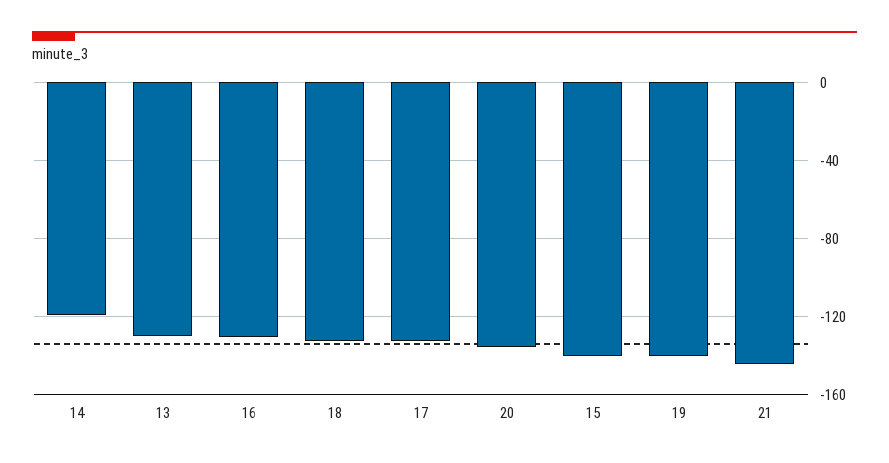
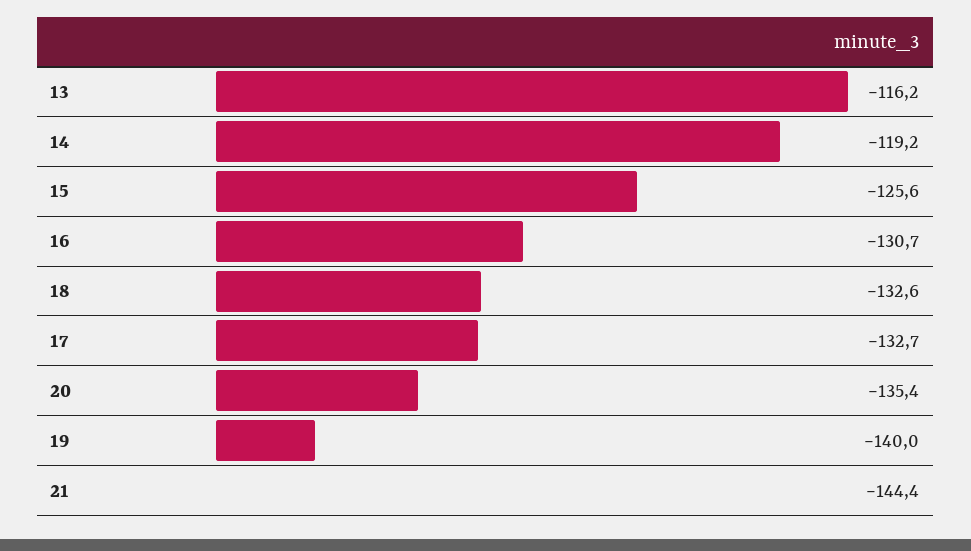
13: -130 -> -116.2
15: -140 -> -125.6

